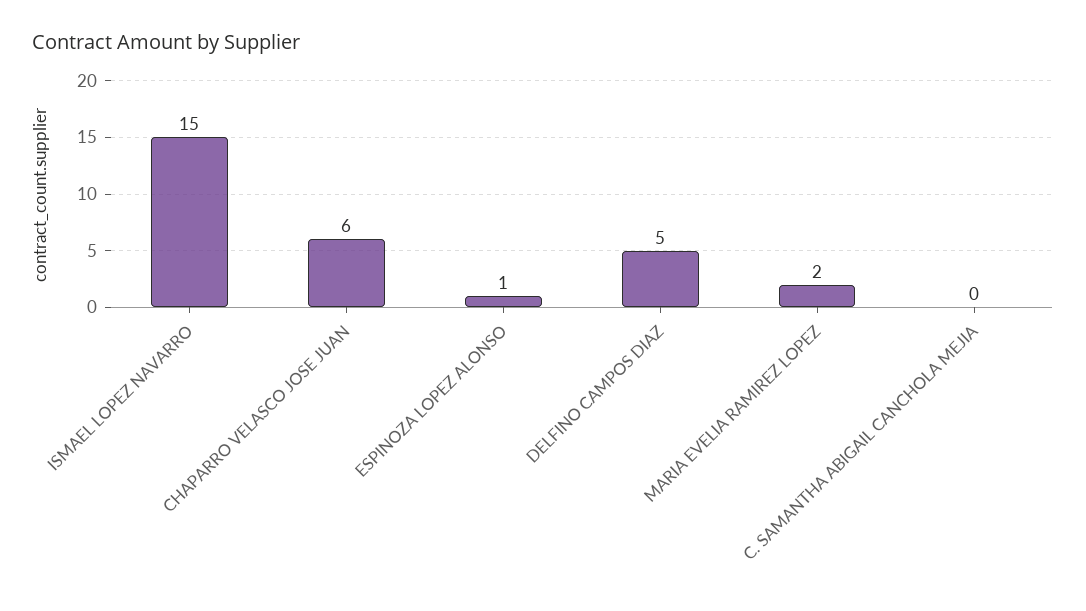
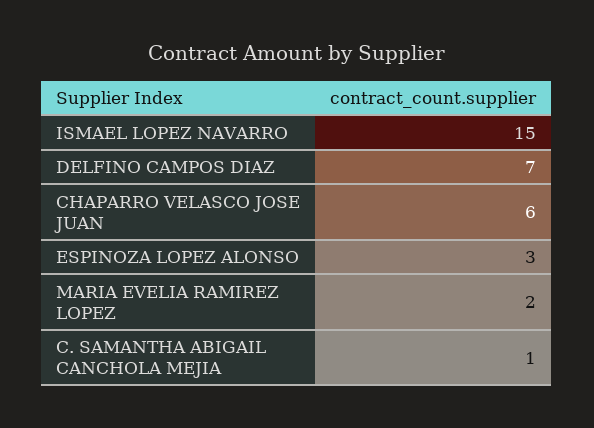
ESPINOZA LOPEZ ALONSO: 1 -> 3
DELFINO CAMPOS DIAZ: 5 -> 7
C. SAMANTHA ABIGAIL CANCHOLA MEJIA: 0 -> 1

